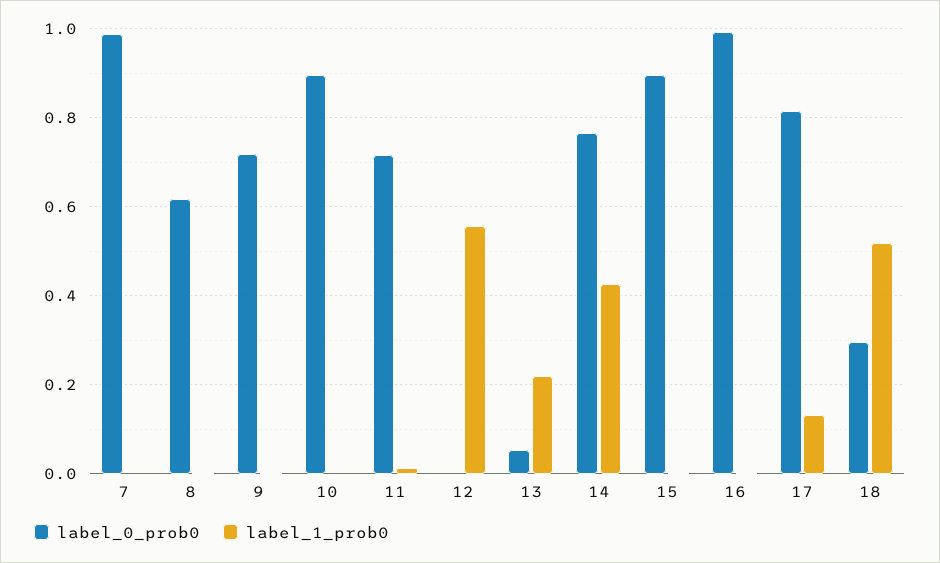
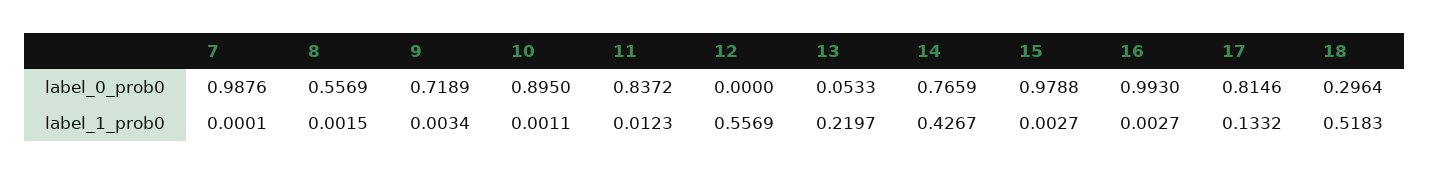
label_0_prob0, 8: 0.62 -> 0.5569
label_0_prob0, 11: 0.72 -> 0.8372
label_0_prob0, 15: 0.9 -> 0.9788

